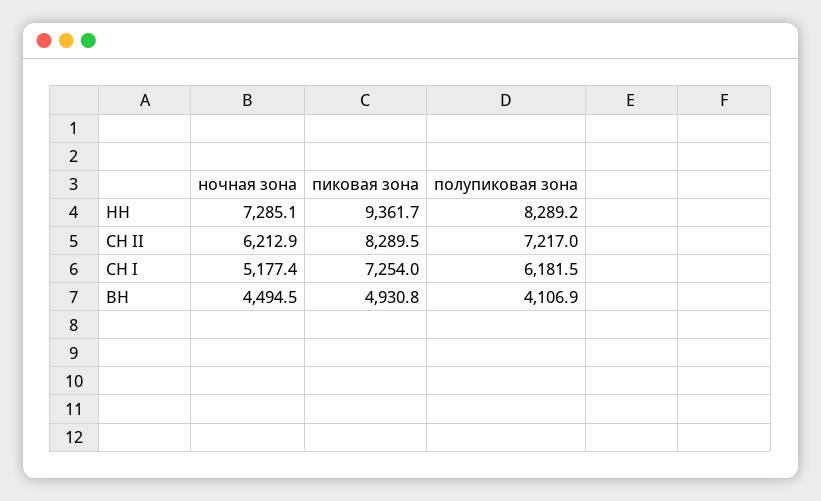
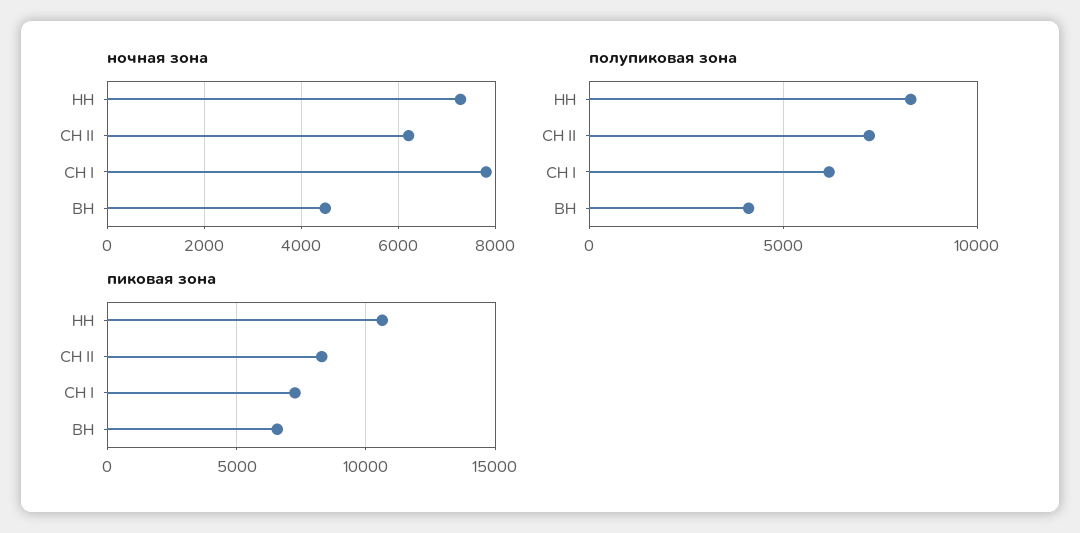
пиковая зона, НН: 9361.7 -> 10500
ночная зона, СН I: 5177.4 -> 7800
пиковая зона, ВН: 4930.8 -> 6500

